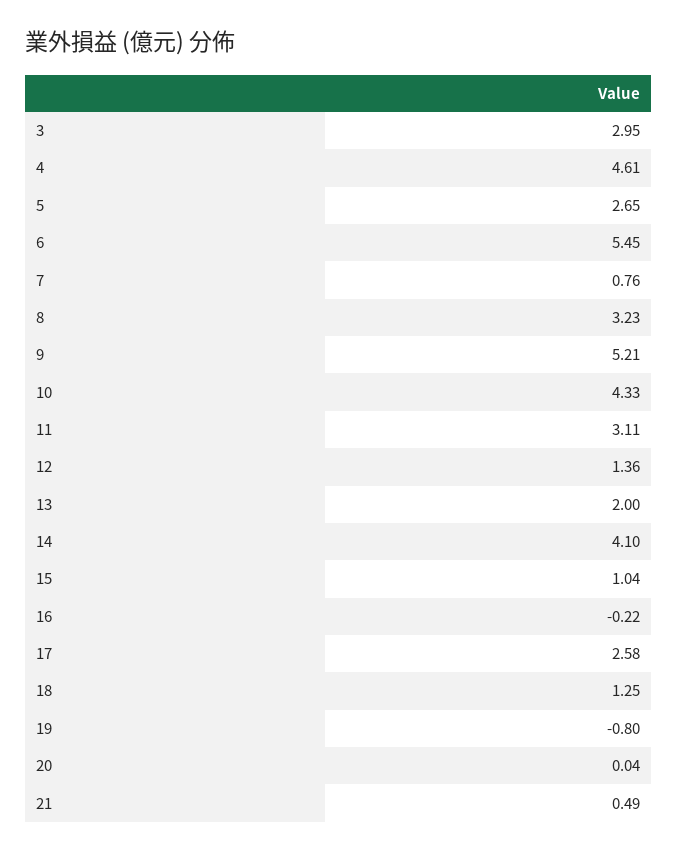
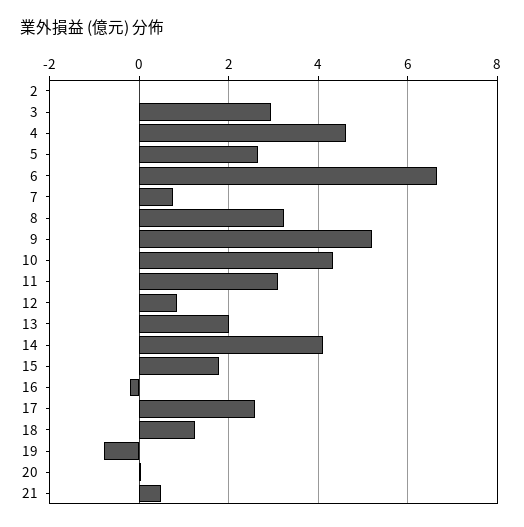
6: 5.45 -> 6.6
12: 1.36 -> 0.8
15: 1.04 -> 1.8
2: none -> 0

